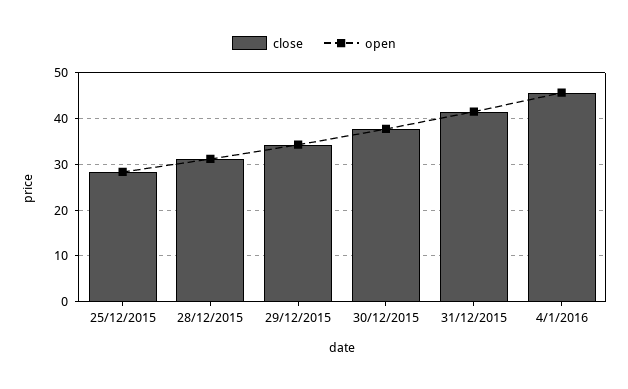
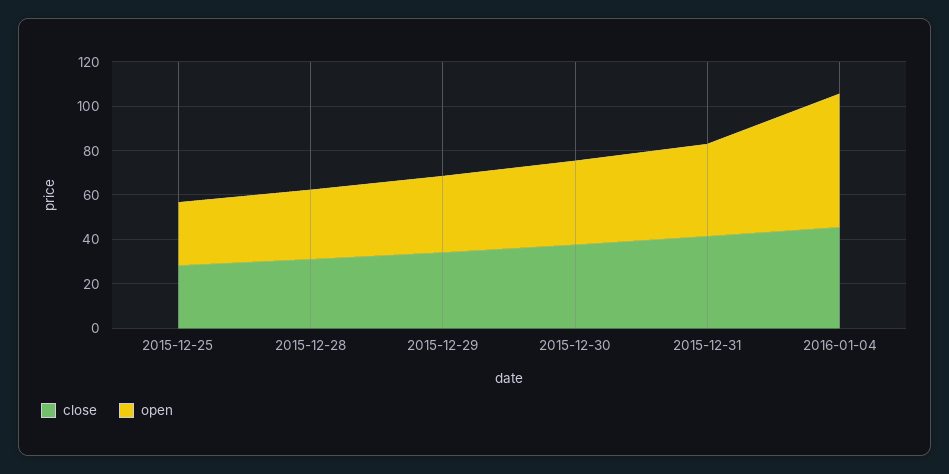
open, 4/1/2016: 46 -> 60

